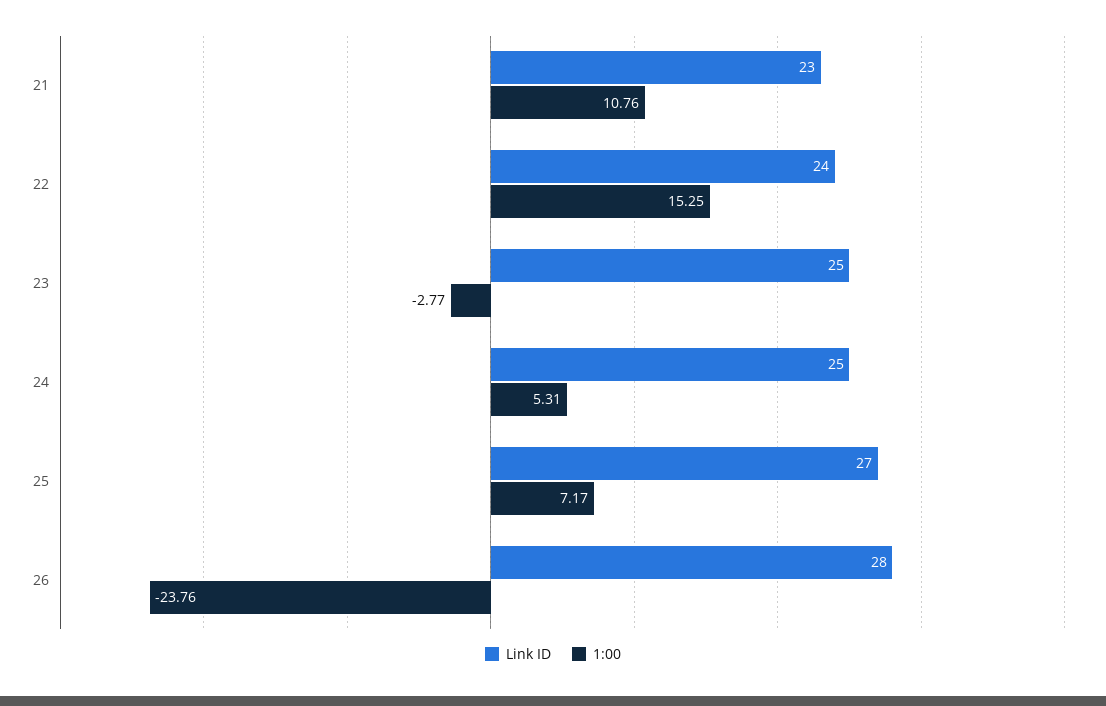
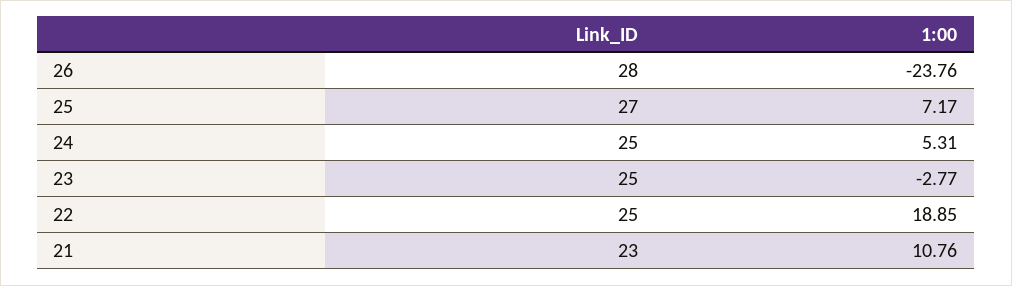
Link ID, 22: 24 -> 25
1:00, 22: 15.25 -> 18.85

